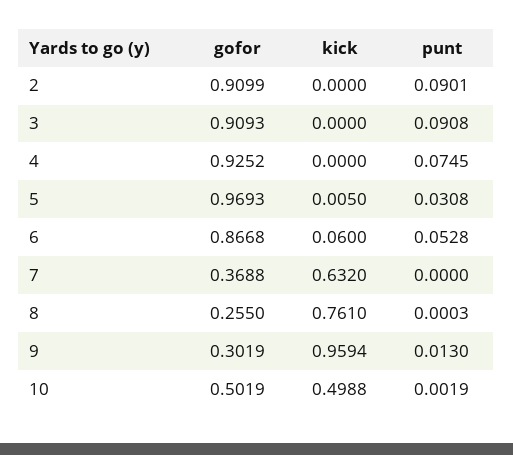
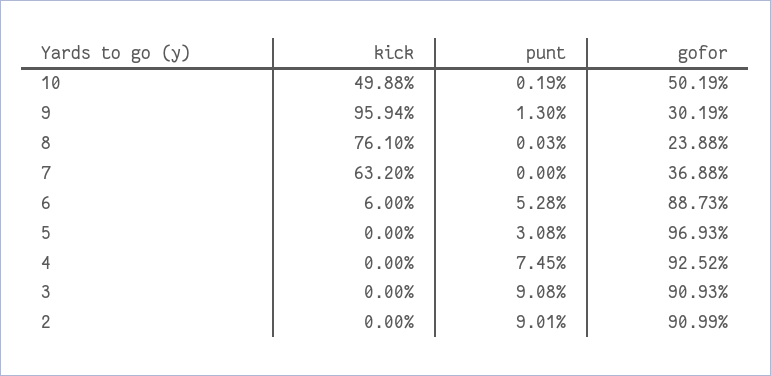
kick, 5: 0.005 -> 0
gofor, 6: 0.8668 -> 0.8873
gofor, 8: 0.255 -> 0.2388

